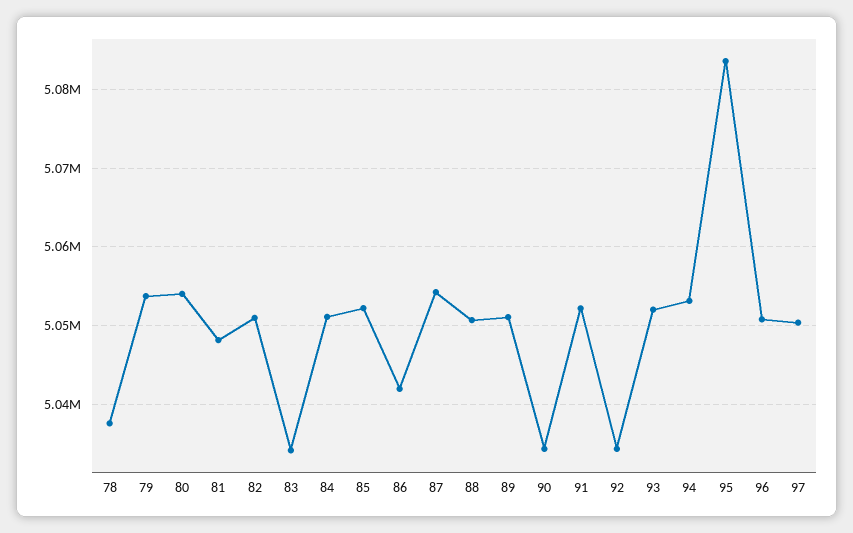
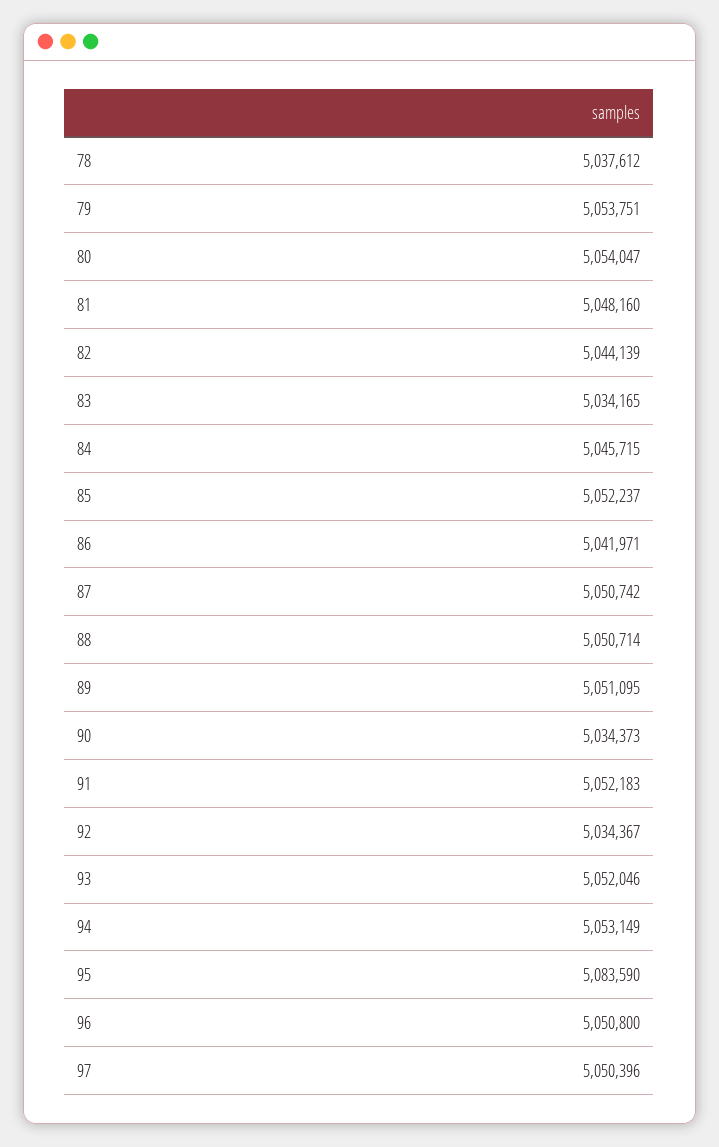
82: 5051000 -> 5044139
84: 5051000 -> 5045715
87: 5054000 -> 5050742

